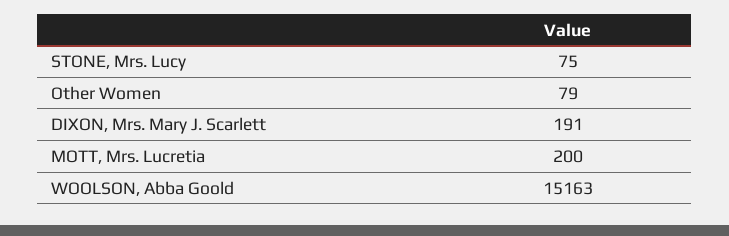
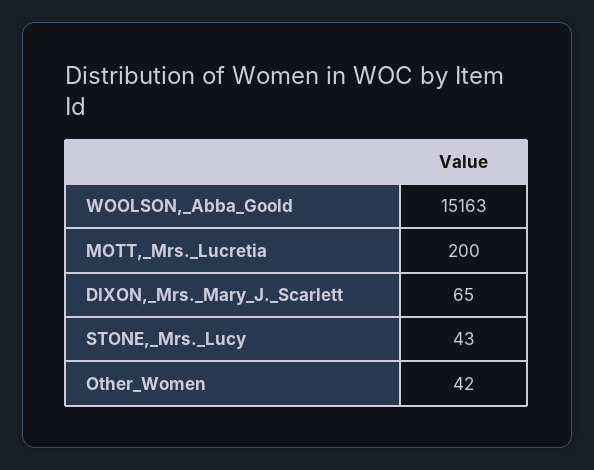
STONE, Mrs. Lucy: 75 -> 43
Other Women: 79 -> 42
DIXON, Mrs. Mary J. Scarlett: 191 -> 65

